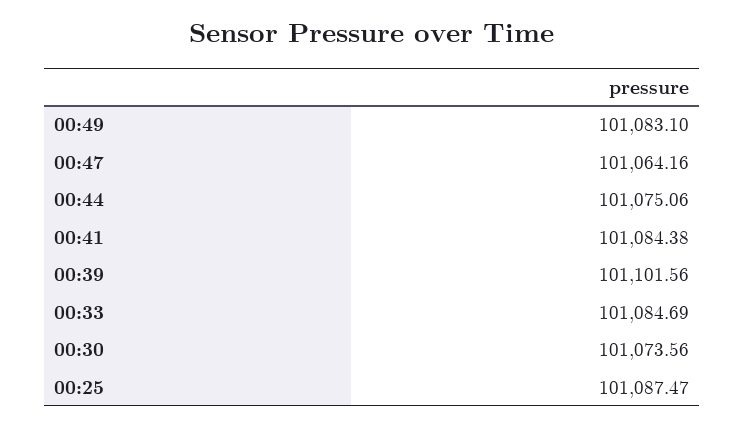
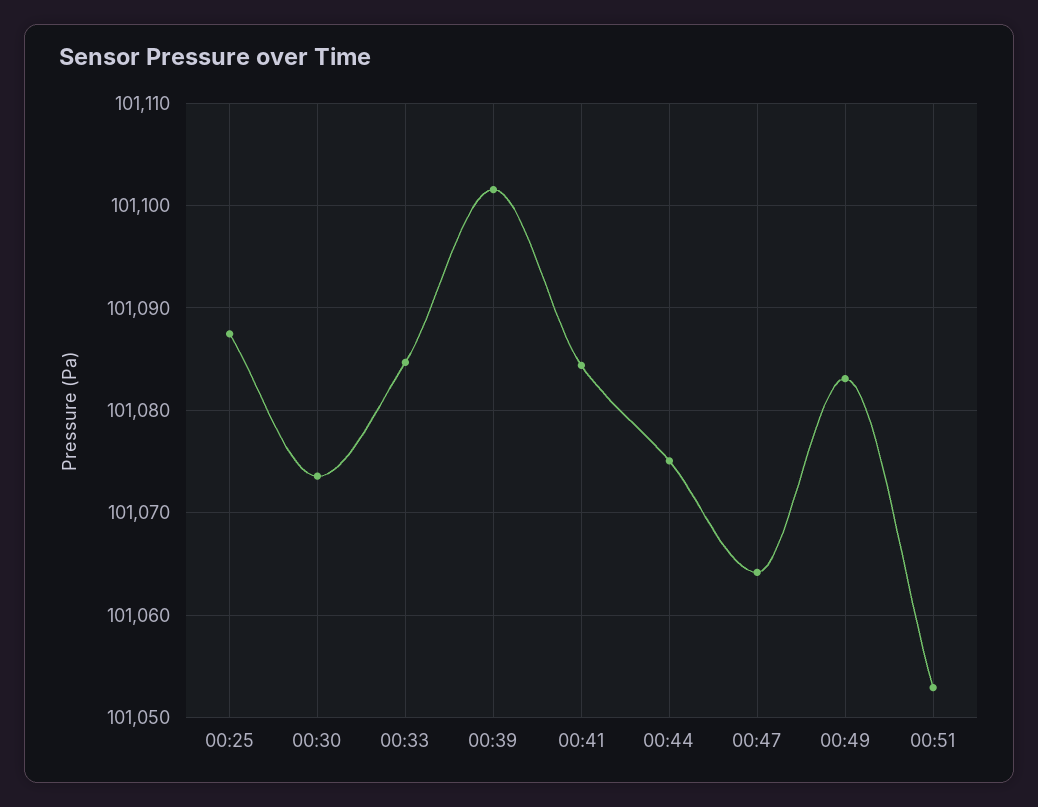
00:51: none -> 101053

